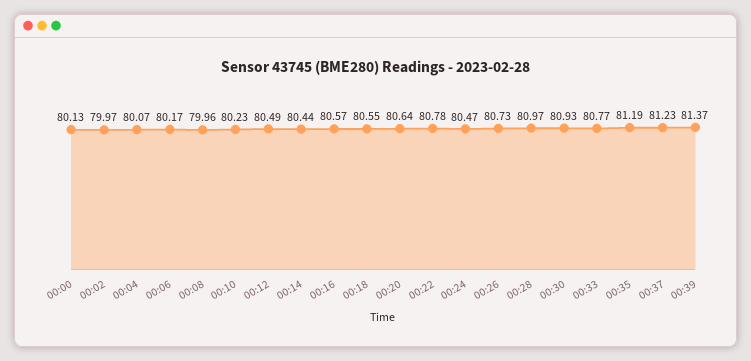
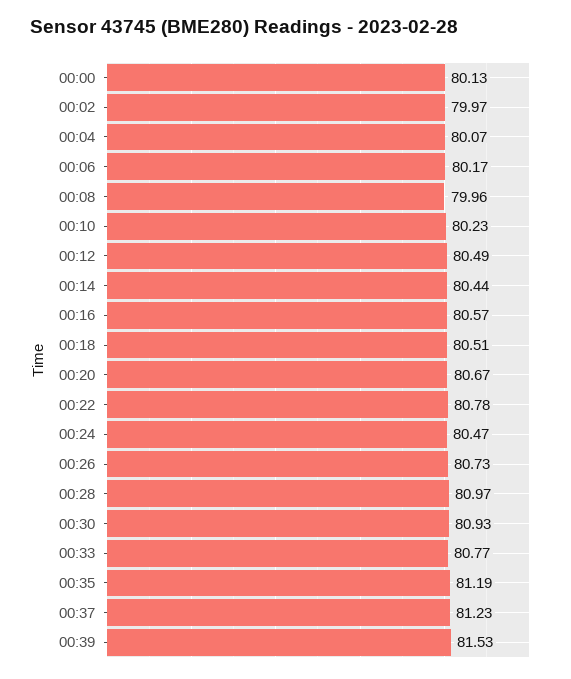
00:18: 80.55 -> 80.51
00:20: 80.64 -> 80.67
00:39: 81.37 -> 81.53

